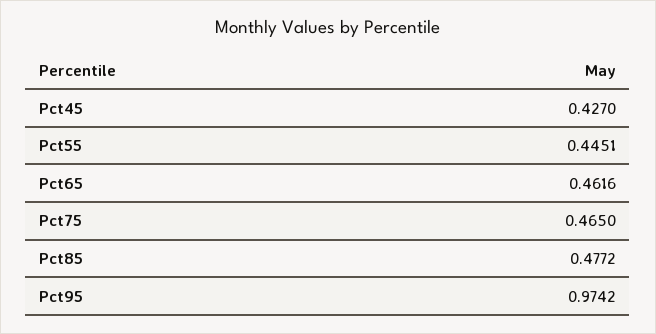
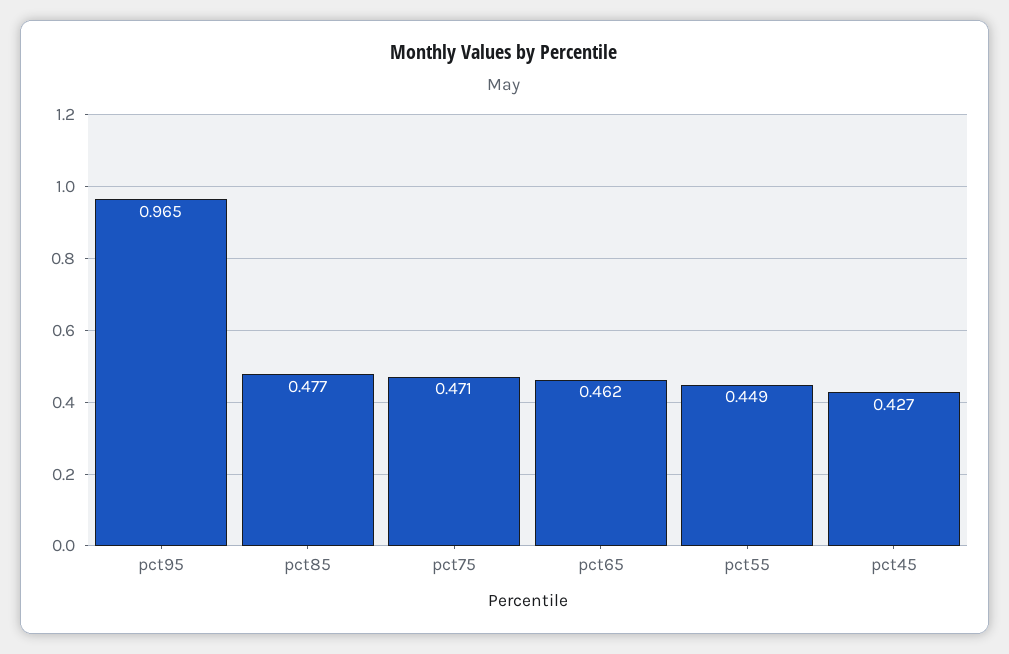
Pct55: 0.4451 -> 0.449
Pct75: 0.465 -> 0.471
Pct95: 0.9742 -> 0.965

